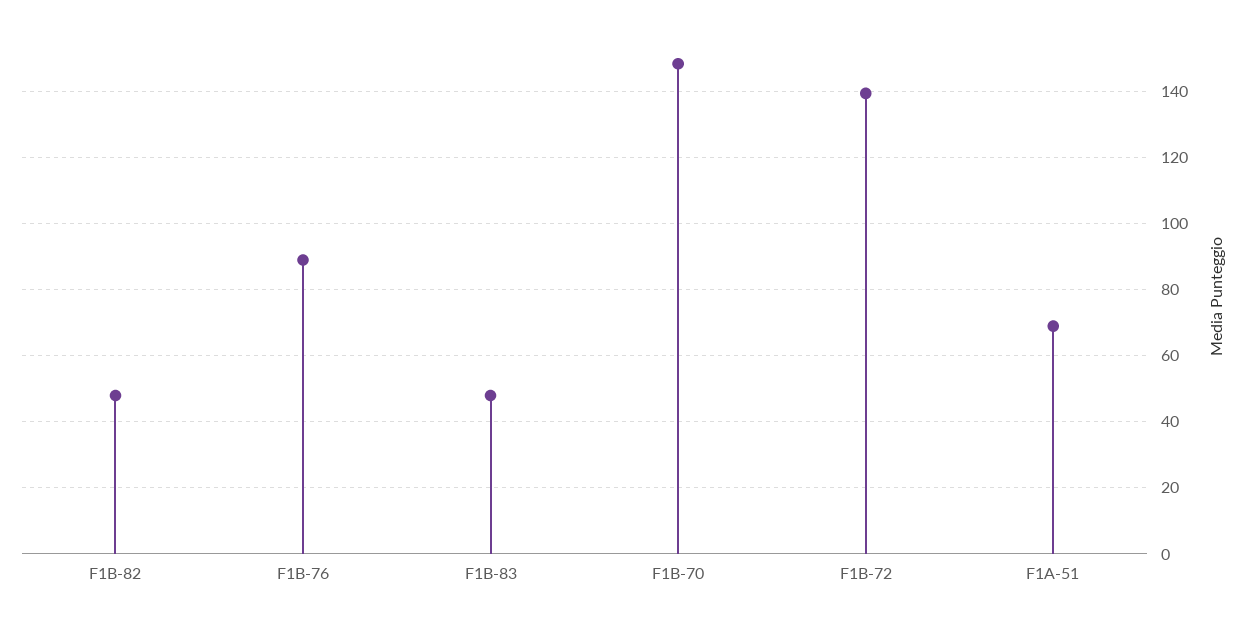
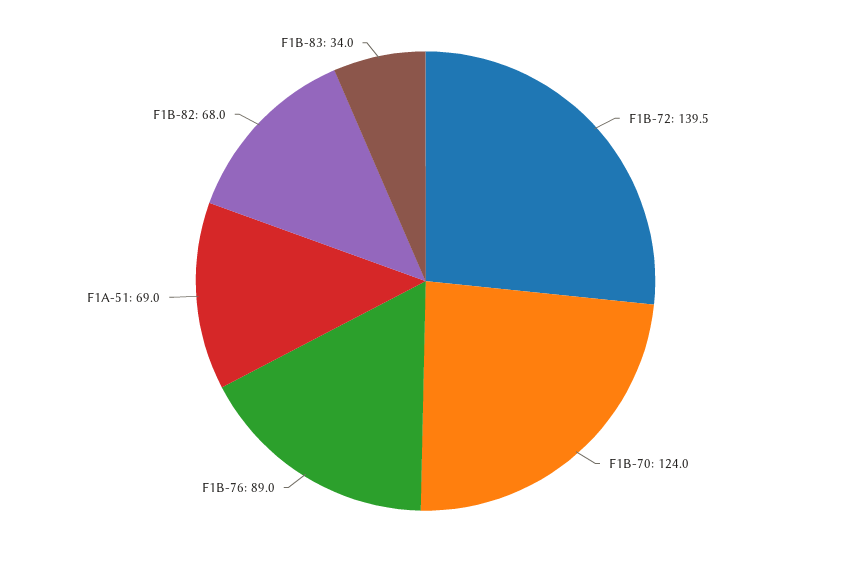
F1B-82: 48 -> 68
F1B-83: 48 -> 34
F1B-70: 148 -> 124

